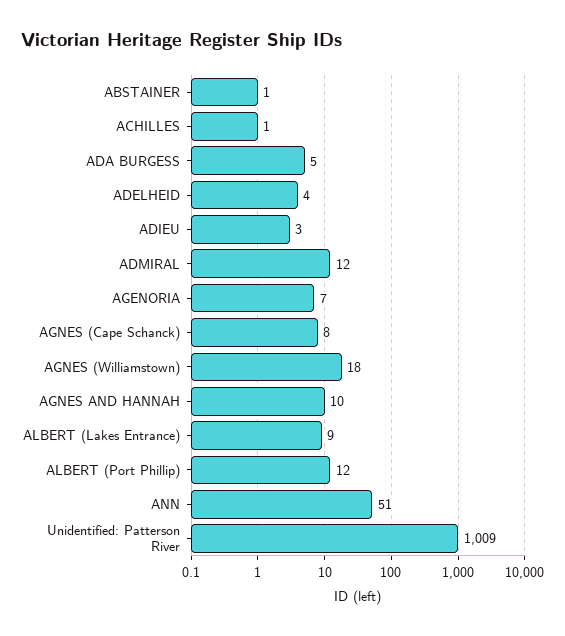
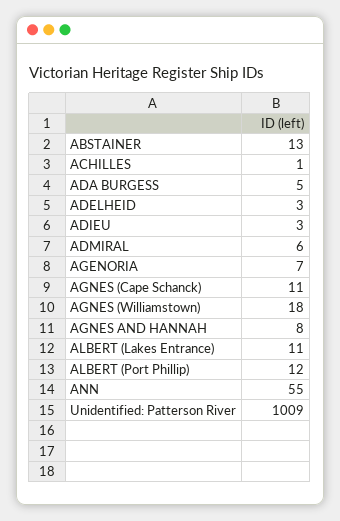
ABSTAINER: 1 -> 13
ADELHEID: 4 -> 3
ADMIRAL: 12 -> 6
AGNES (Cape Schanck): 8 -> 11
AGNES AND HANNAH: 10 -> 8
ALBERT (Lakes Entrance): 9 -> 11
ANN: 51 -> 55

